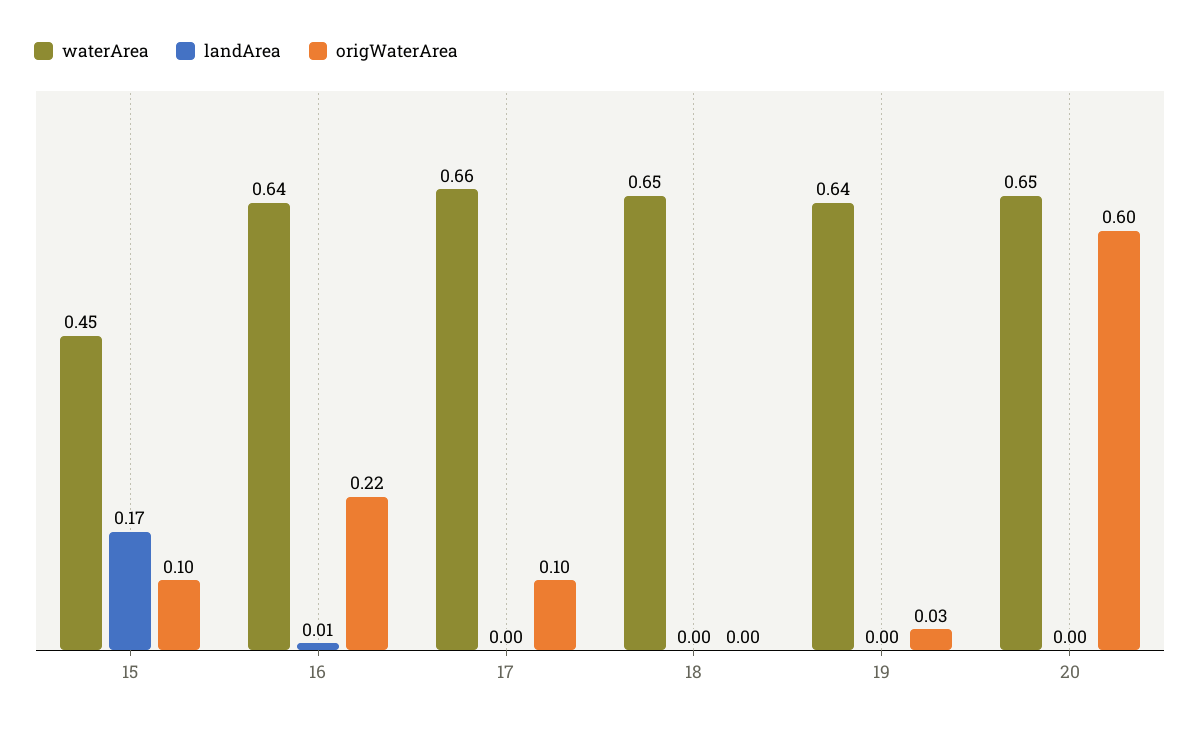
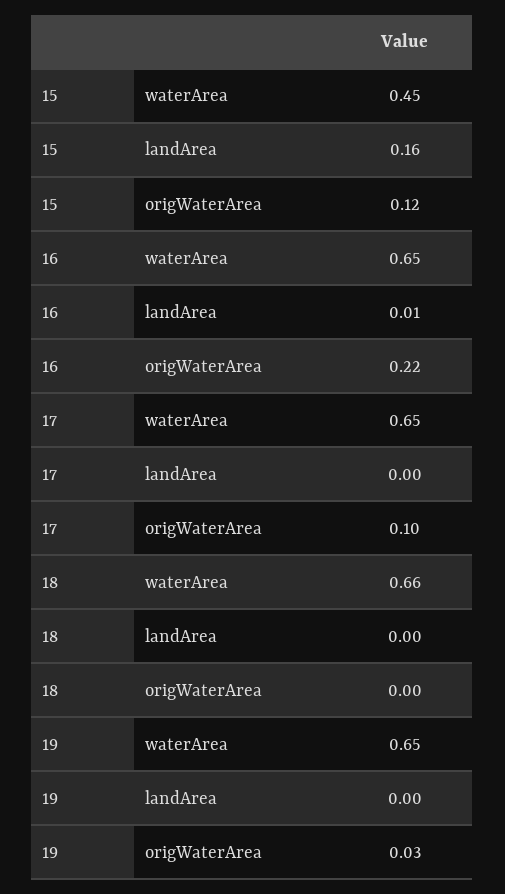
landArea, 15: 0.17 -> 0.16
origWaterArea, 15: 0.1 -> 0.12
waterArea, 16: 0.64 -> 0.65
waterArea, 17: 0.66 -> 0.65
waterArea, 18: 0.65 -> 0.66
waterArea, 19: 0.64 -> 0.65
waterArea, 20: 0.65 -> none
landArea, 20: 0 -> none
origWaterArea, 20: 0.6 -> none

